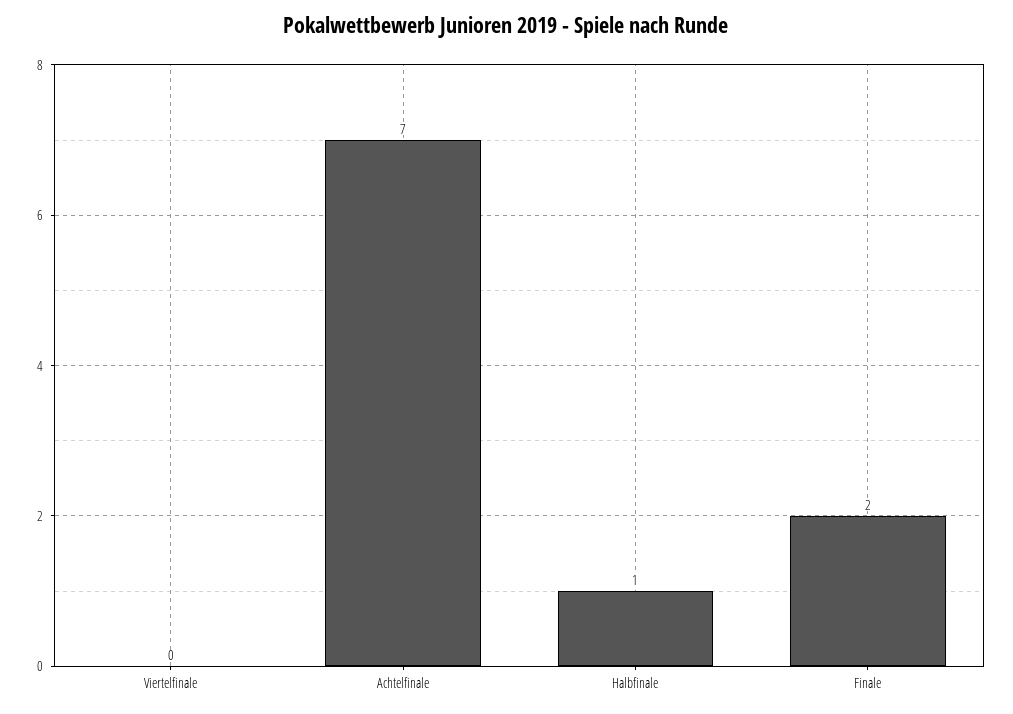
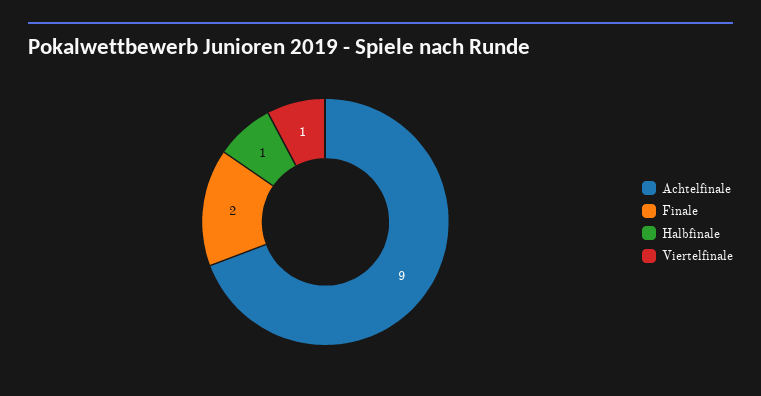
Viertelfinale: 0 -> 1
Achtelfinale: 7 -> 9

